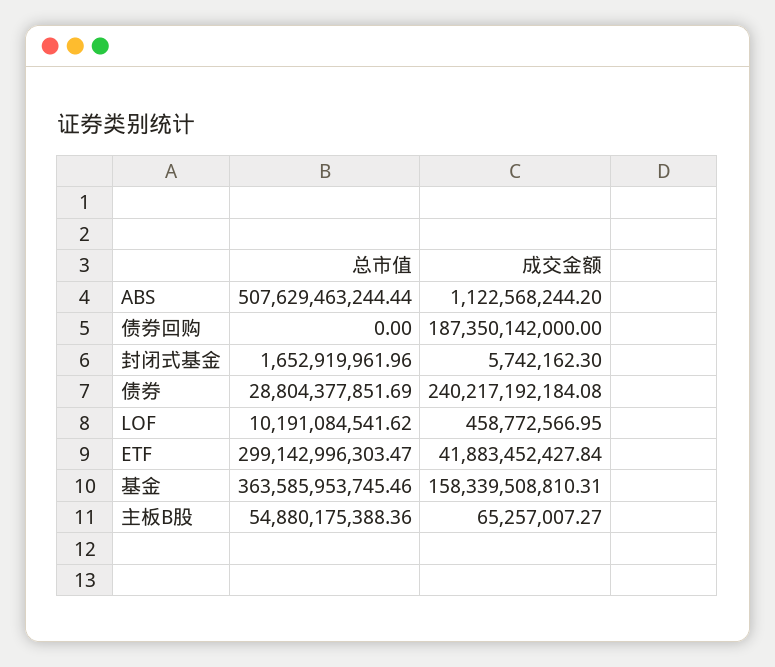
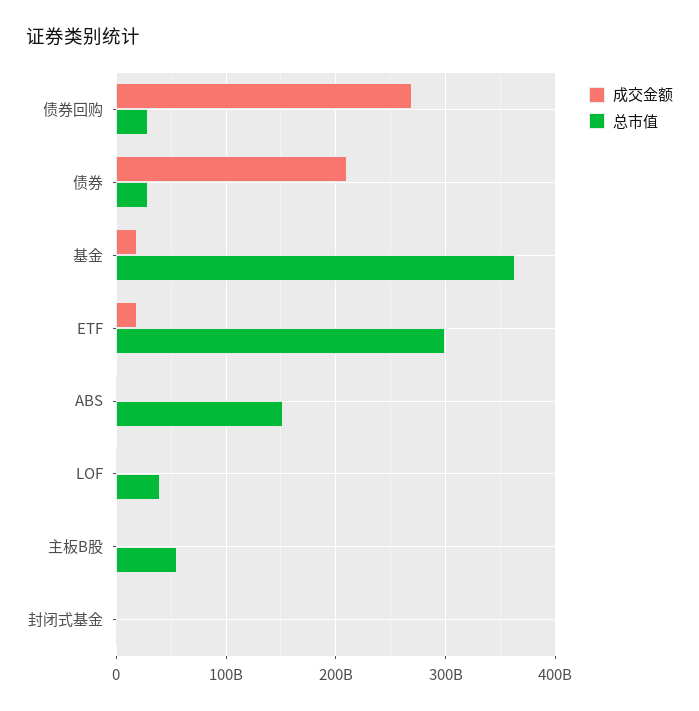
总市值, ABS: 507629463244.44 -> 150000000000
总市值, 债券回购: 0 -> 30000000000
成交金额, 债券回购: 187350142000 -> 270000000000
成交金额, 债券: 240217192184.08 -> 210000000000
总市值, LOF: 10191084541.62 -> 40000000000
成交金额, ETF: 41883452427.84 -> 20000000000
成交金额, 基金: 158339508810.31 -> 20000000000

